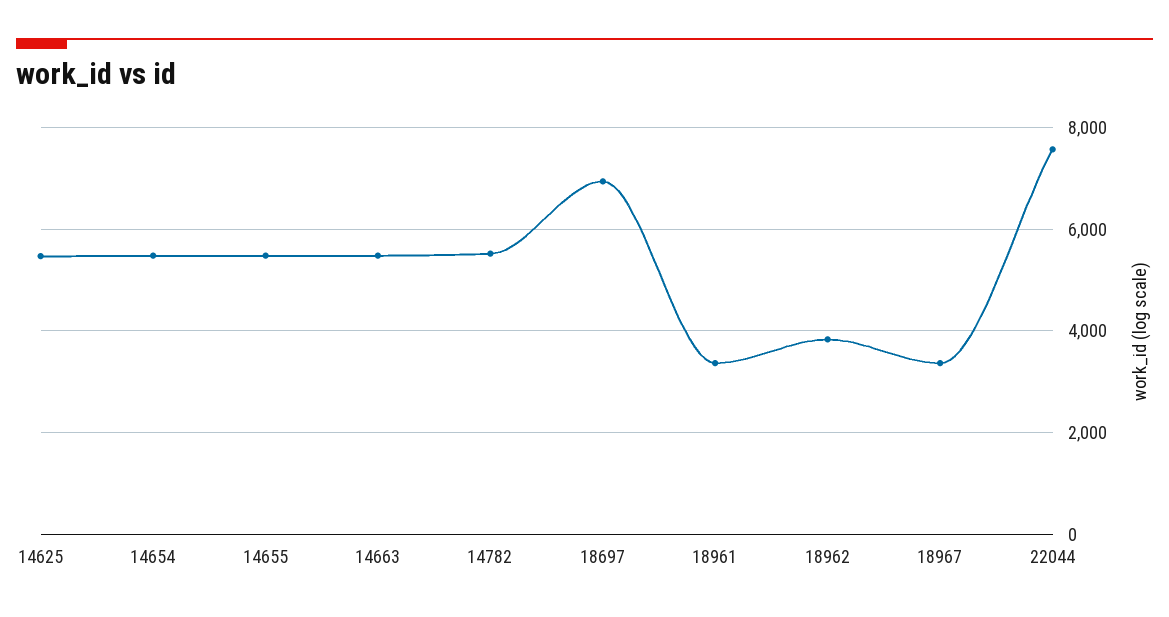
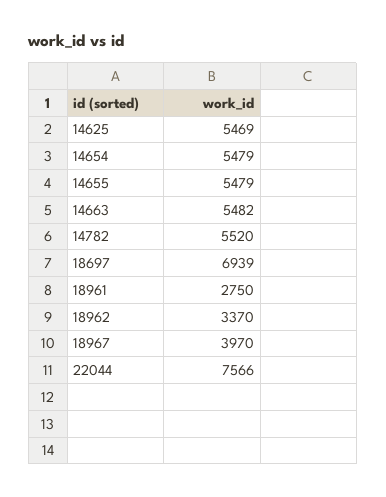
18961: 3400 -> 2750
18962: 3800 -> 3370
18967: 3400 -> 3970

